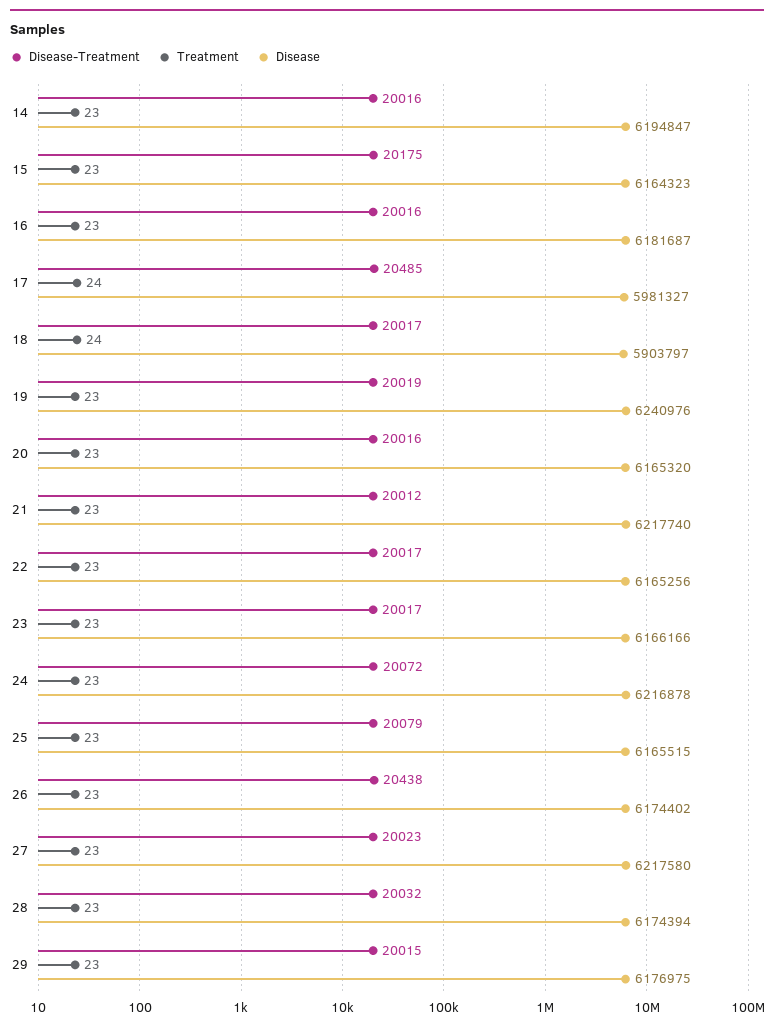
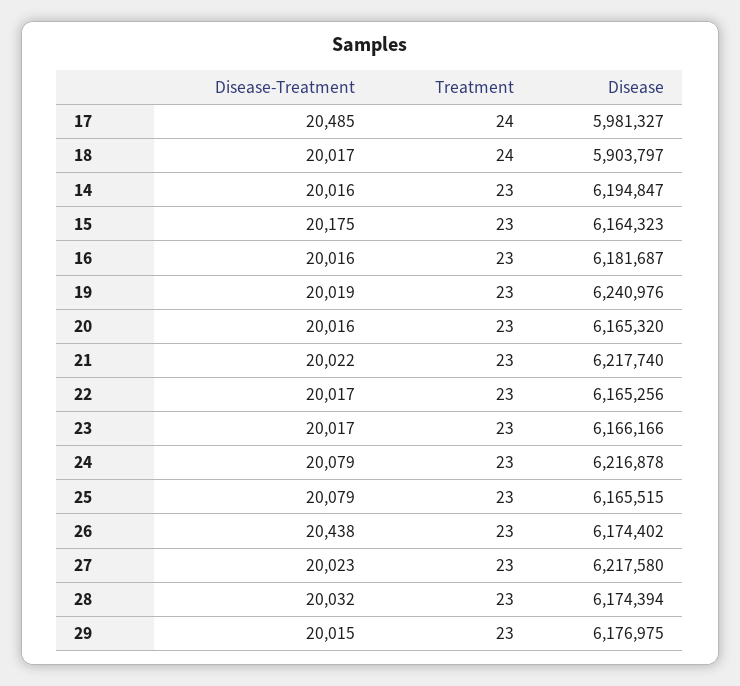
Disease-Treatment, 21: 20012 -> 20022
Disease-Treatment, 24: 20072 -> 20079

